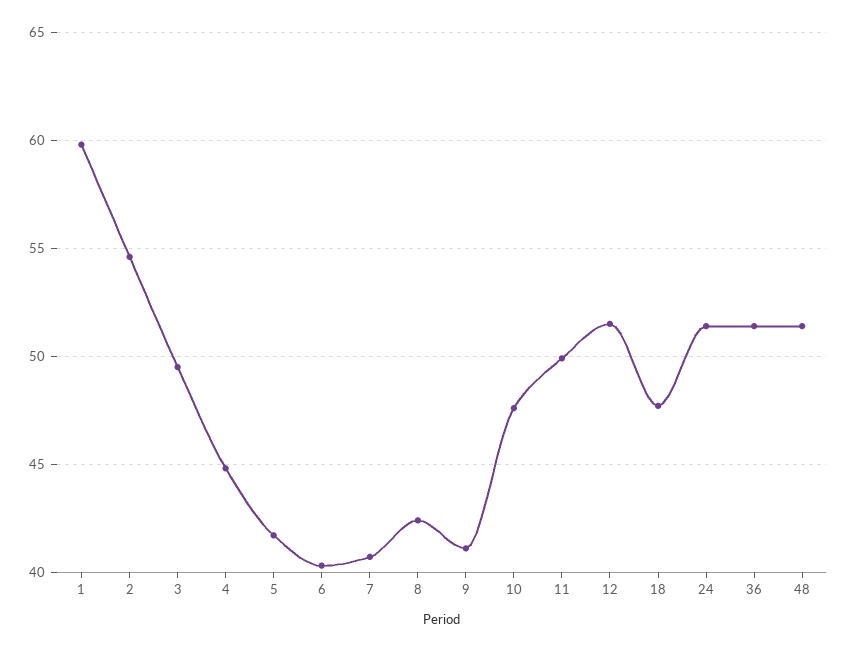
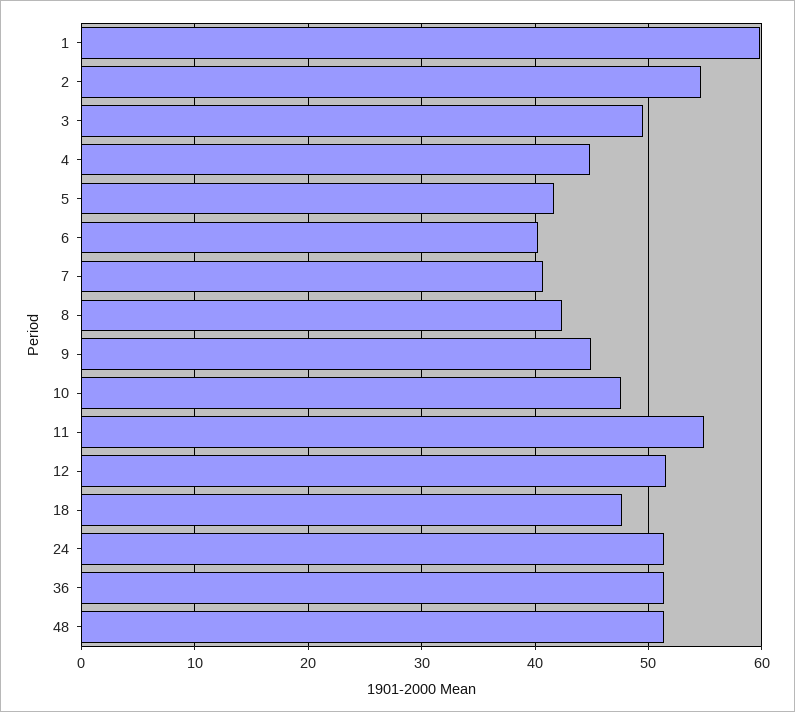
9: 41 -> 45
11: 50 -> 55

